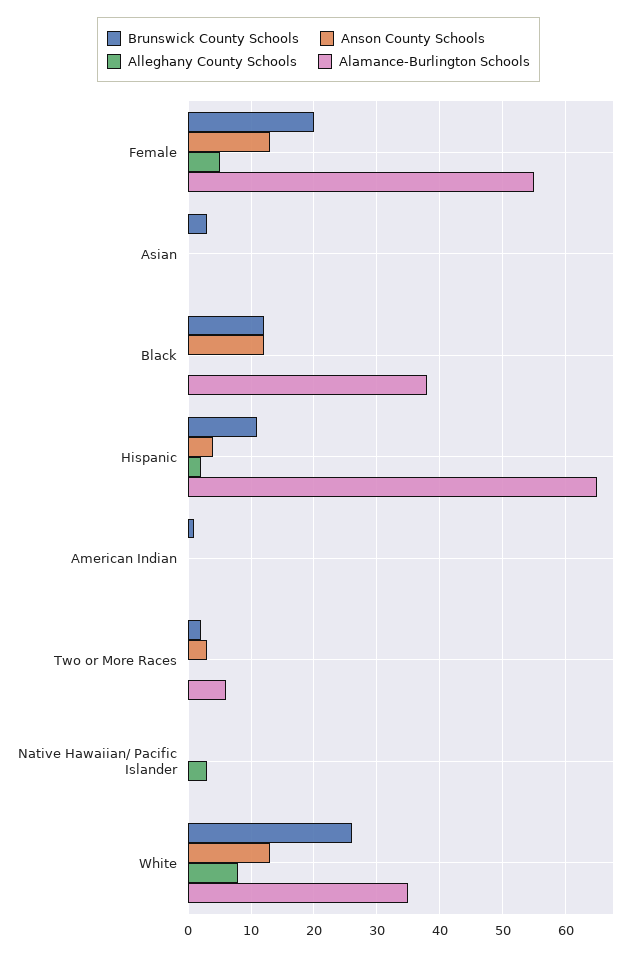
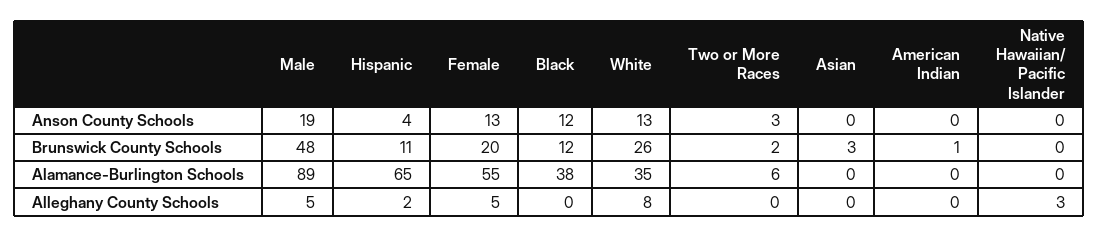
Anson County Schools, Male: none -> 19
Brunswick County Schools, Male: none -> 48
Alamance-Burlington Schools, Male: none -> 89
Alleghany County Schools, Male: none -> 5

